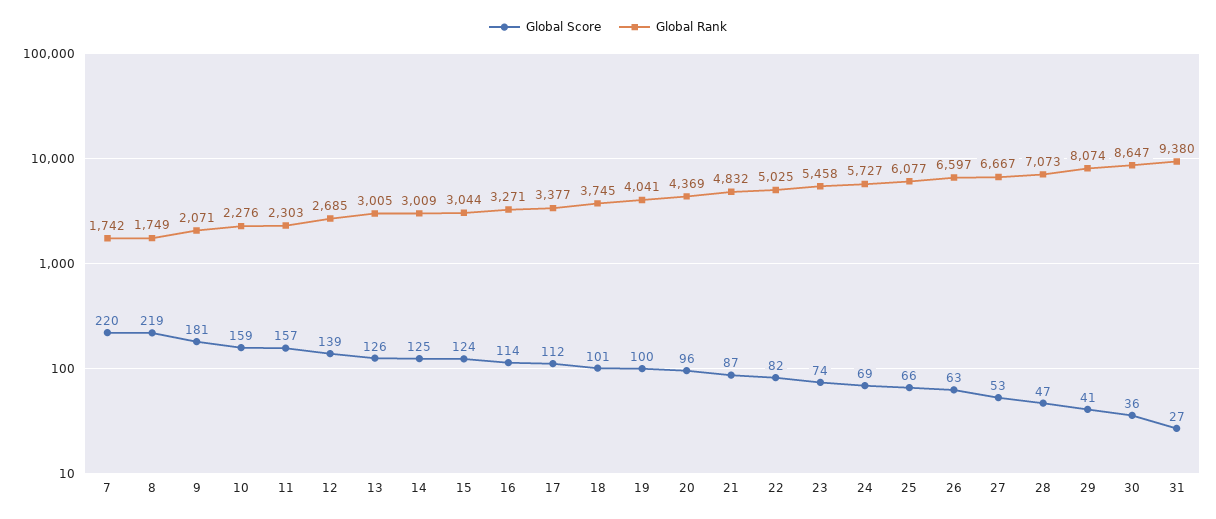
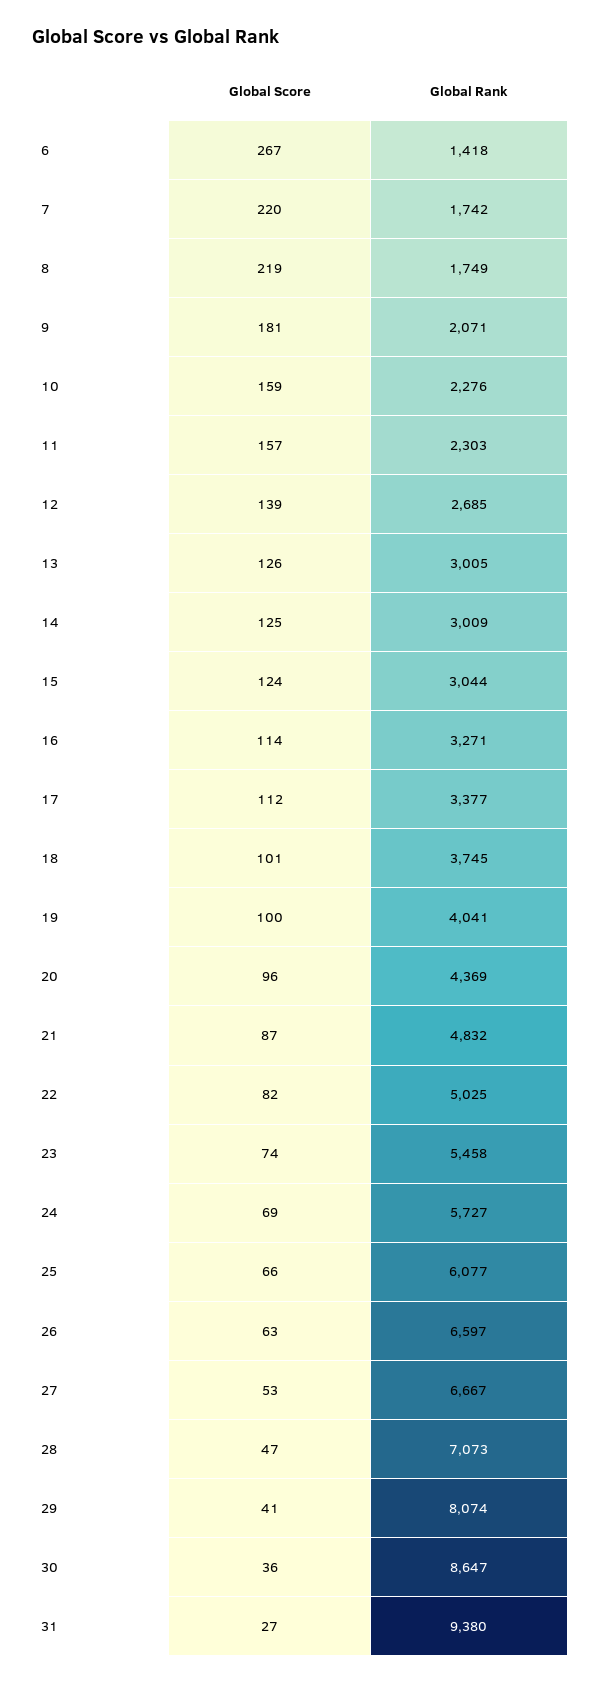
Global Score, 6: none -> 267
Global Rank, 6: none -> 1418

